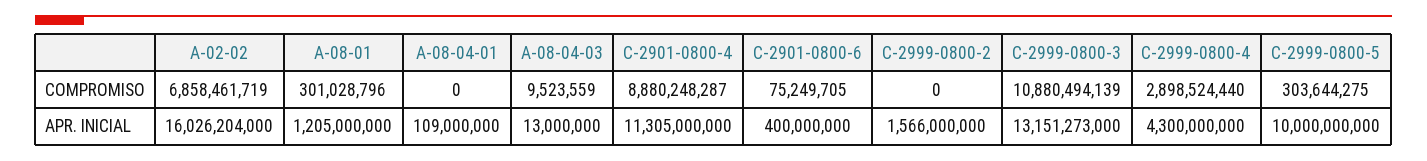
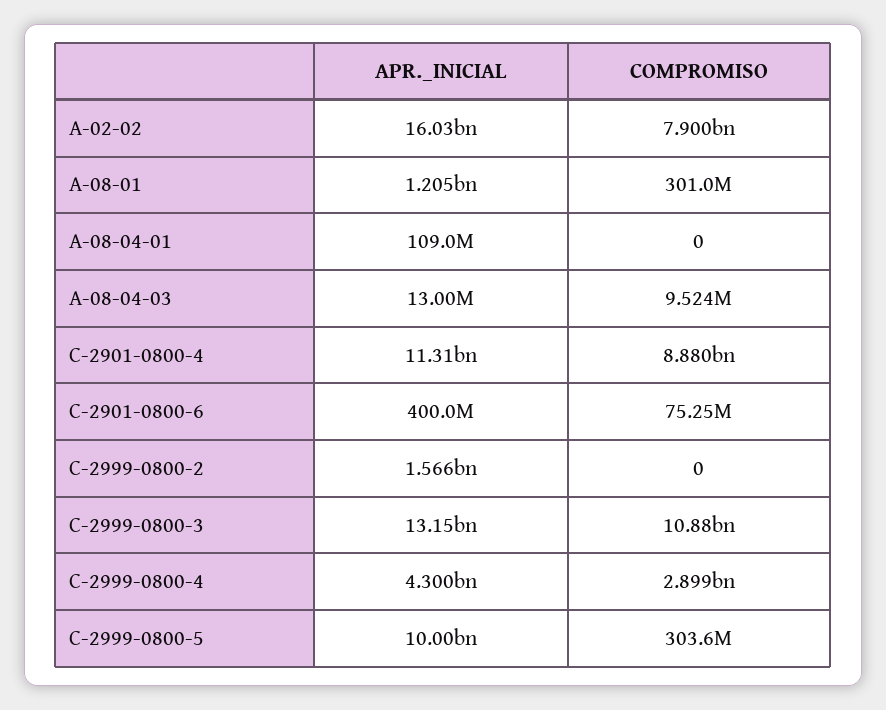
A-02-02, COMPROMISO: 6858461719 -> 7900000000

